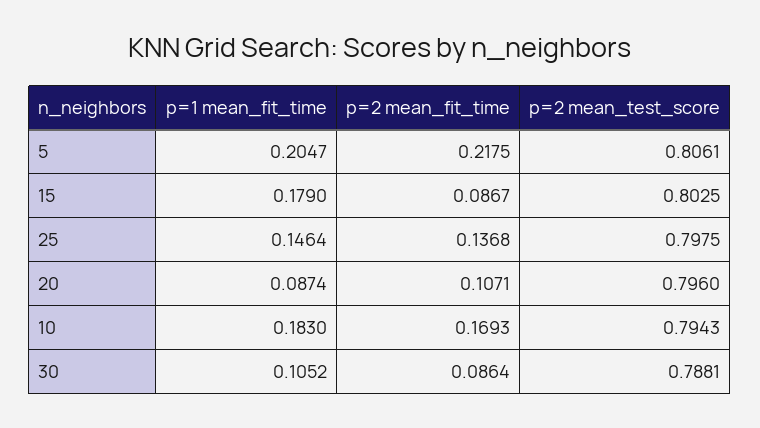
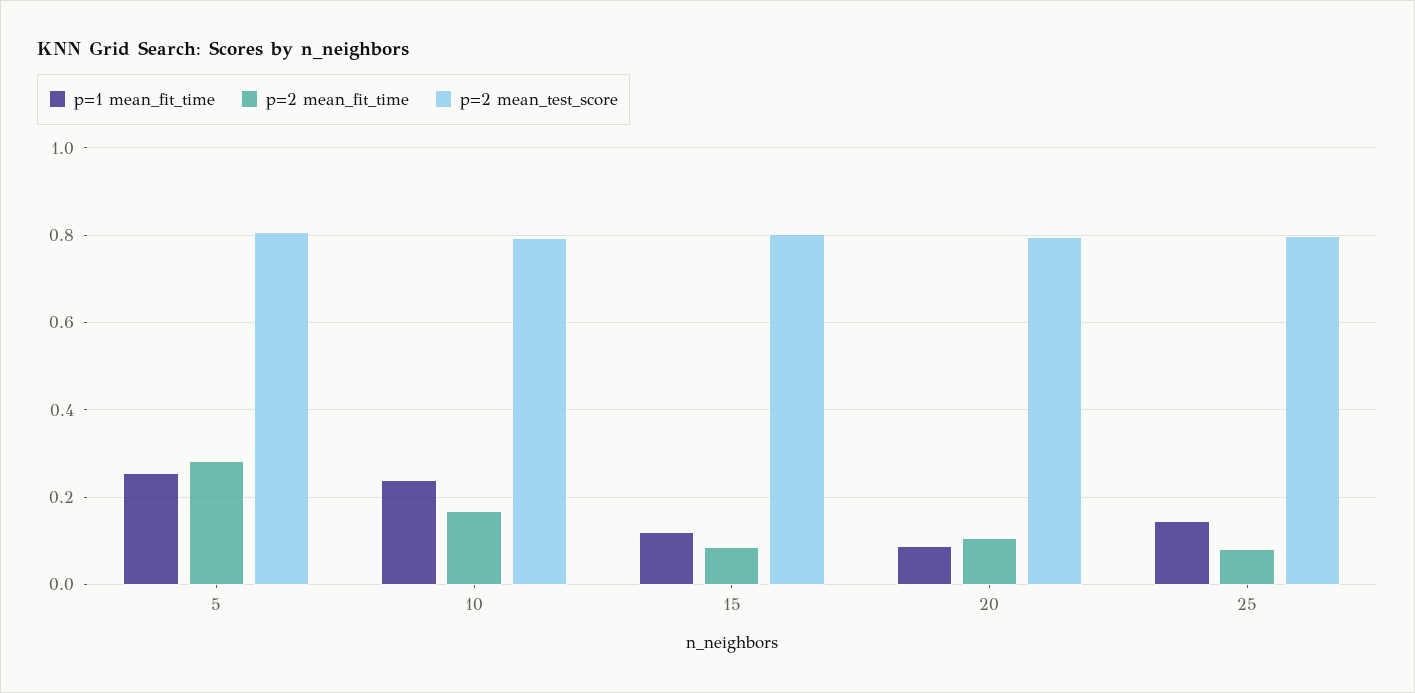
p=1 mean_fit_time, 5: 0.2047 -> 0.26
p=2 mean_fit_time, 5: 0.2175 -> 0.28
p=1 mean_fit_time, 15: 0.179 -> 0.12
p=2 mean_fit_time, 25: 0.1368 -> 0.08
p=1 mean_fit_time, 10: 0.183 -> 0.24
p=1 mean_fit_time, 30: 0.1052 -> none
p=2 mean_fit_time, 30: 0.0864 -> none
p=2 mean_test_score, 30: 0.7881 -> none

